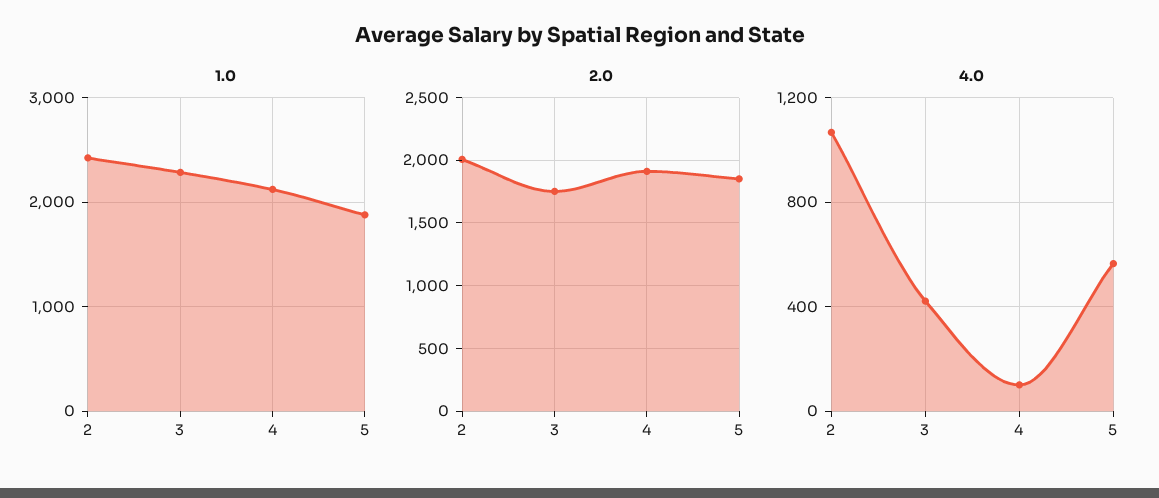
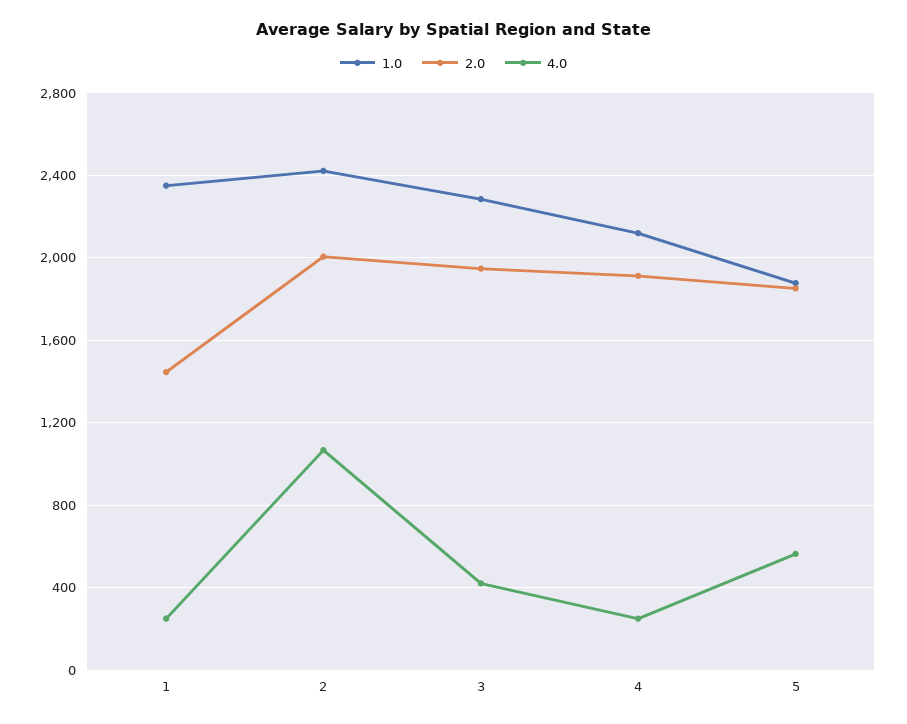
2.0, 3: 1750 -> 1950
4.0, 4: 100 -> 250
1.0, 1: none -> 2350
2.0, 1: none -> 1450
4.0, 1: none -> 250

